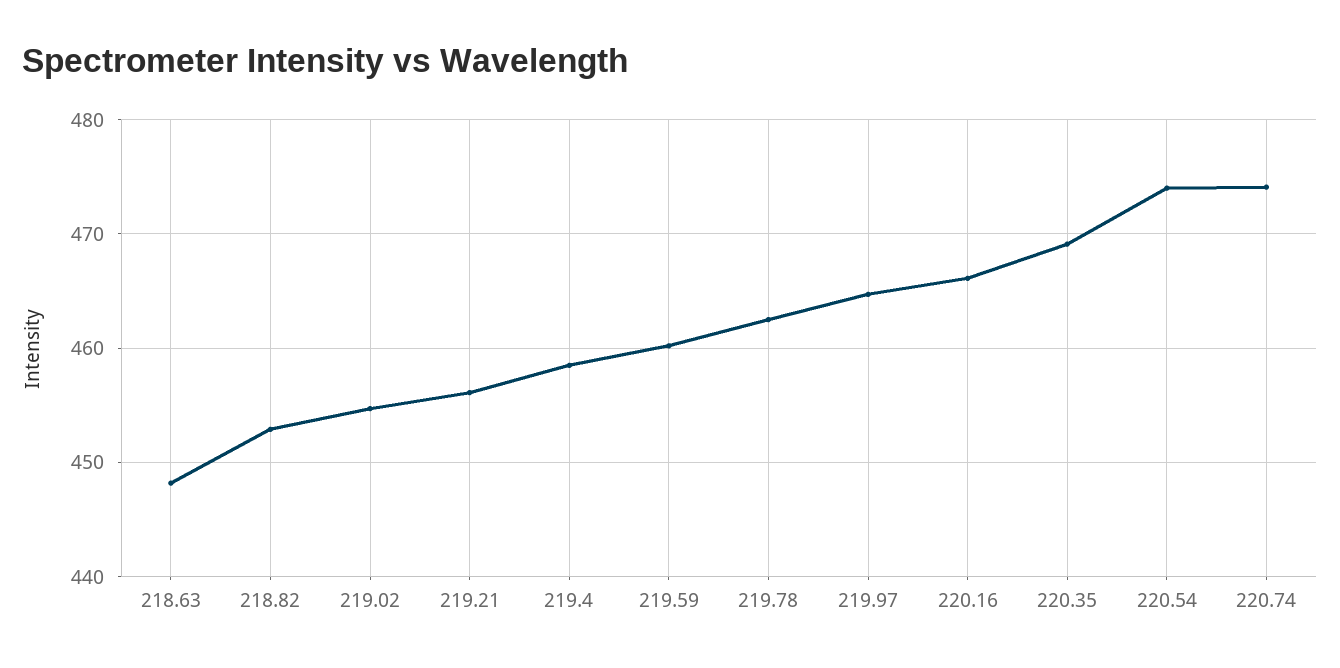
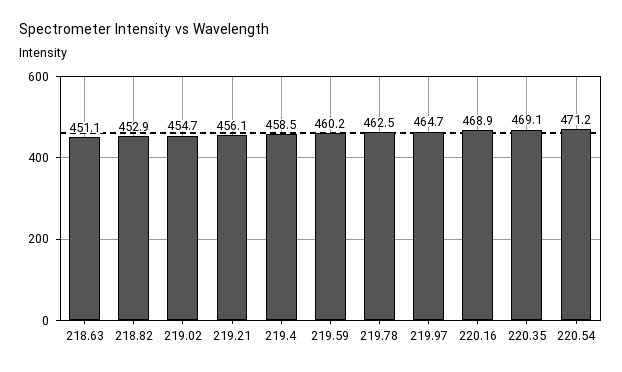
218.63: 448 -> 451.1
220.16: 466 -> 468.9
220.54: 474 -> 471.2
220.74: 474 -> none

